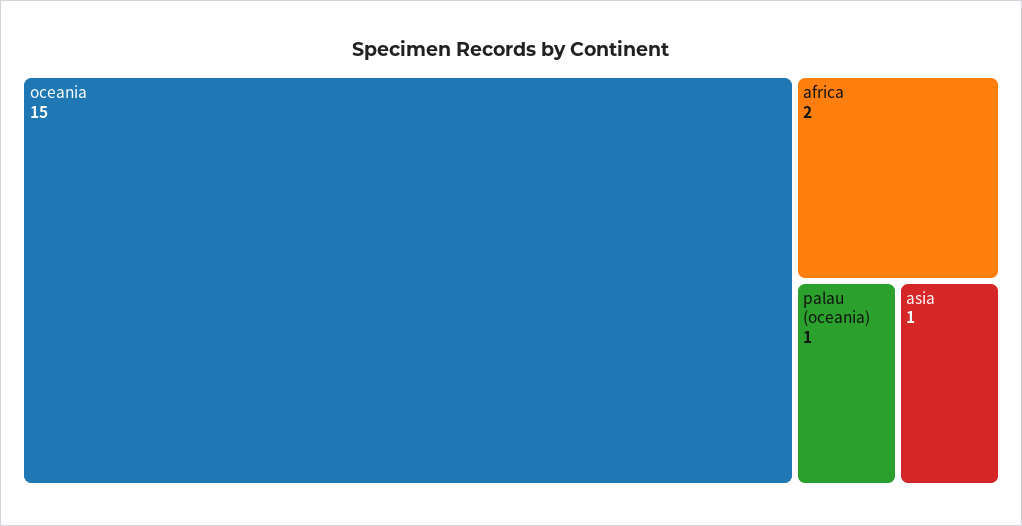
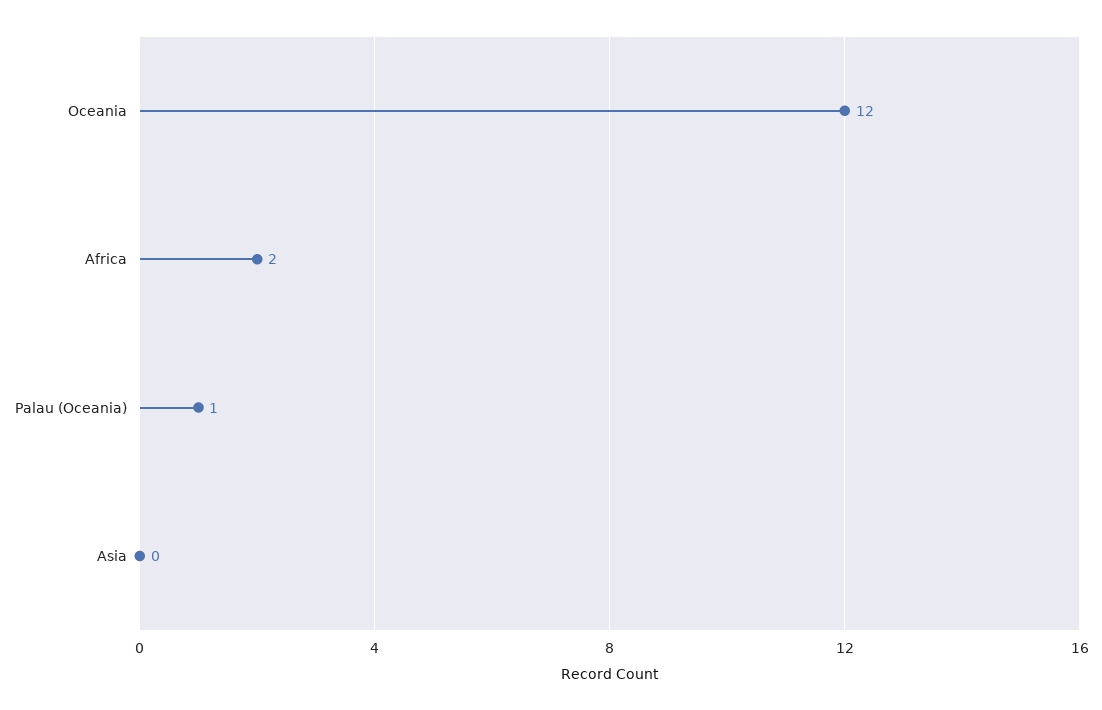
oceania: 15 -> 12
asia: 1 -> 0

